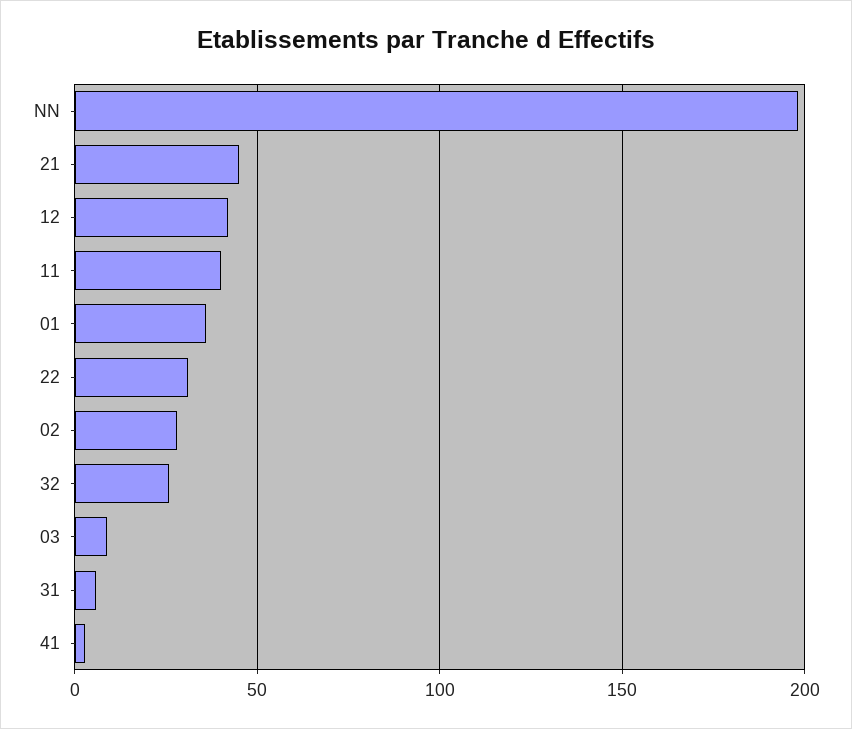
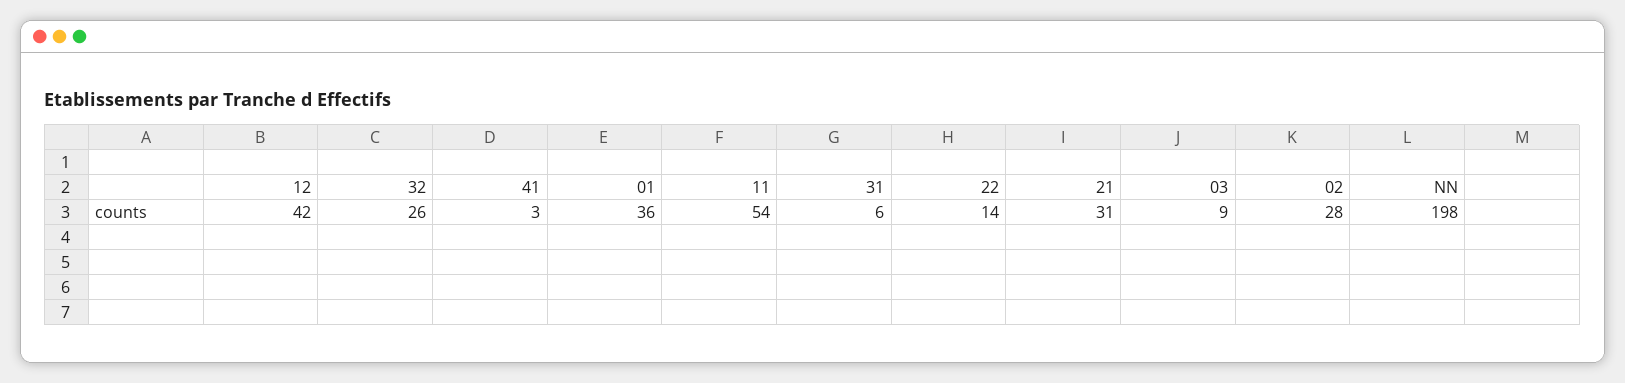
21: 45 -> 31
11: 40 -> 54
22: 30 -> 14

